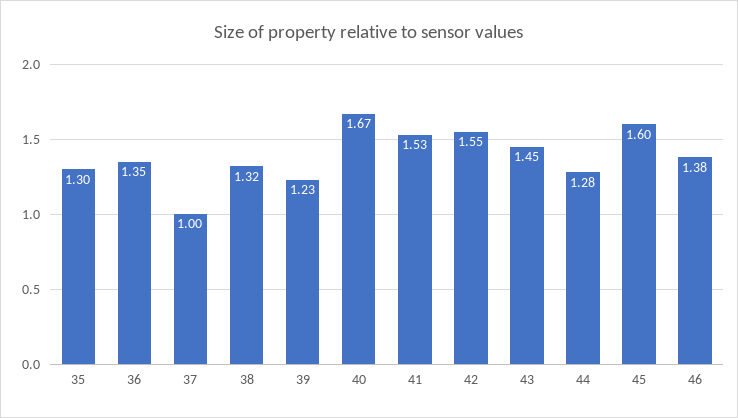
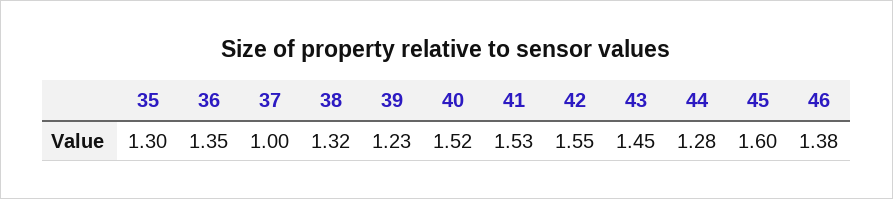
40: 1.67 -> 1.52

